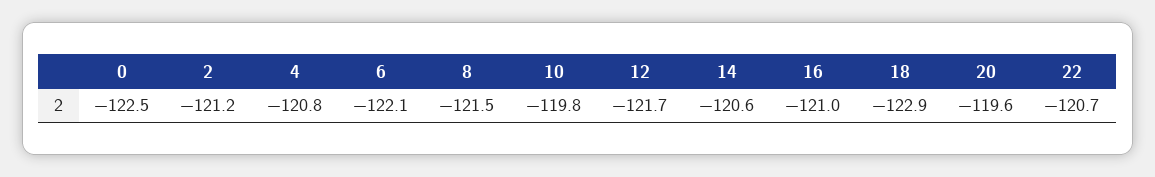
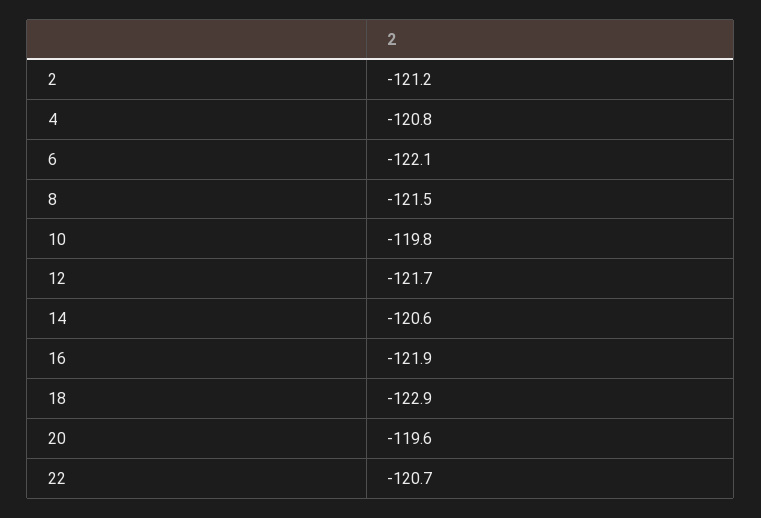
0: -122.5 -> none
16: -121 -> -121.9

